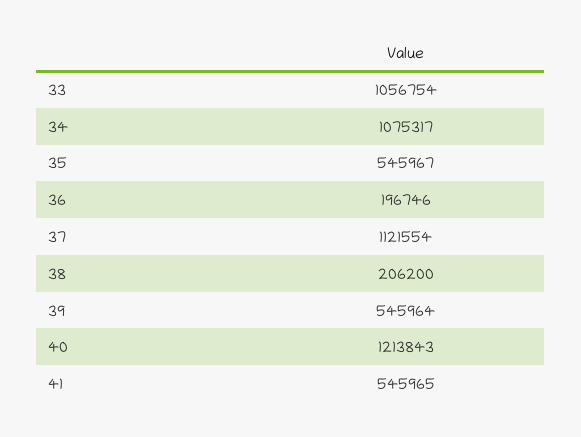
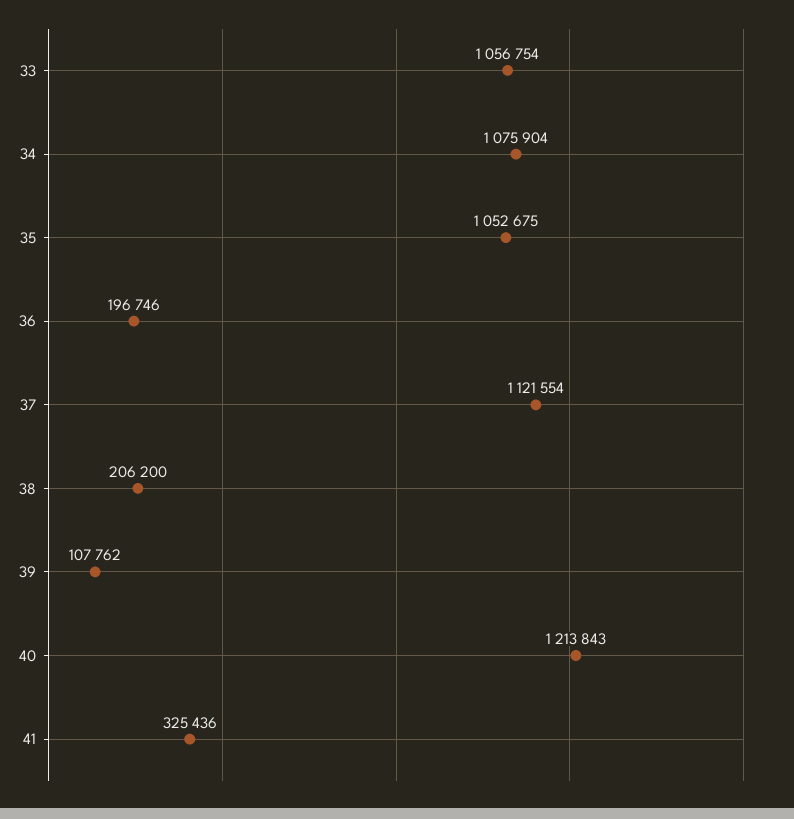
34: 1075317 -> 1075904
35: 545967 -> 1052675
39: 545964 -> 107762
41: 545965 -> 325436

